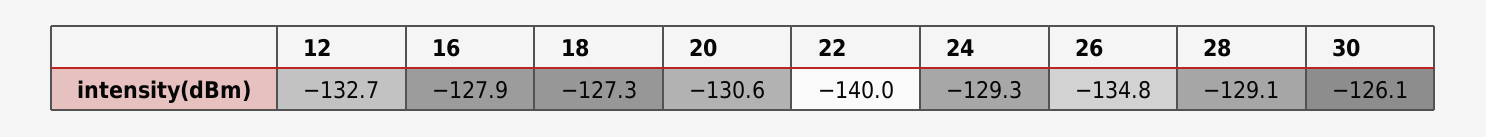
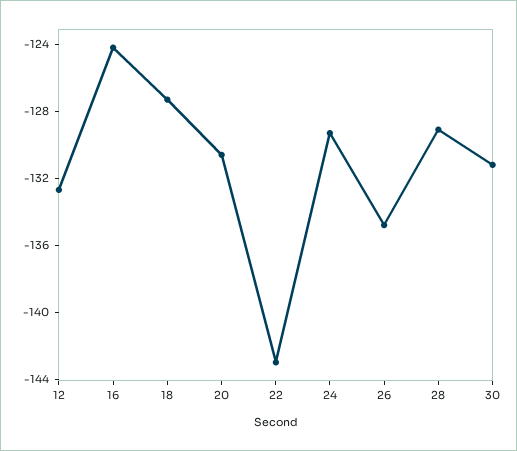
16: -127.9 -> -124
22: -140 -> -143
30: -126.1 -> -131

